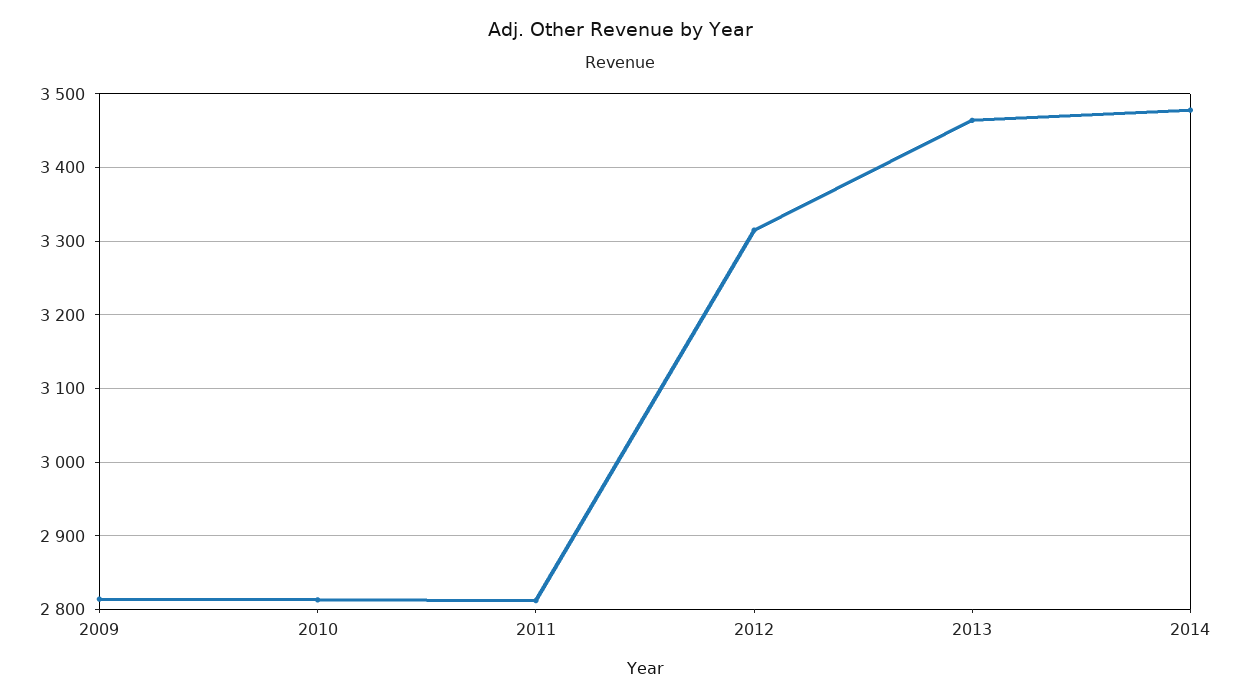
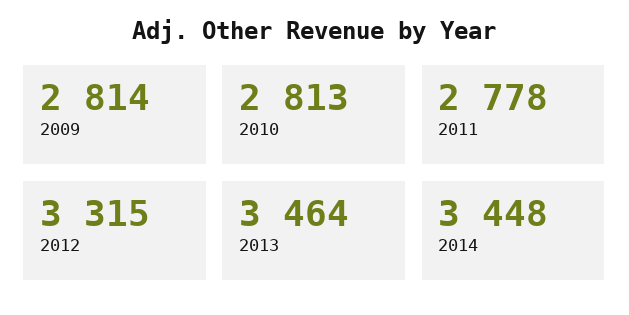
2011: 2810 -> 2778
2014: 3480 -> 3448

